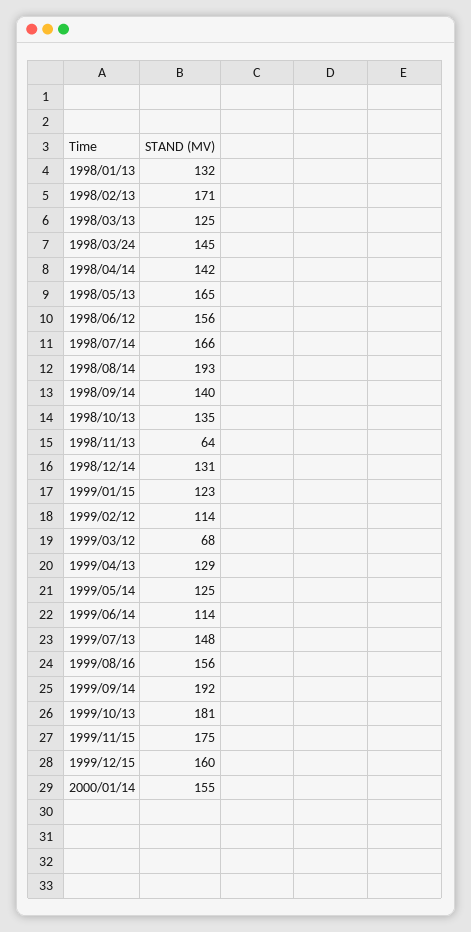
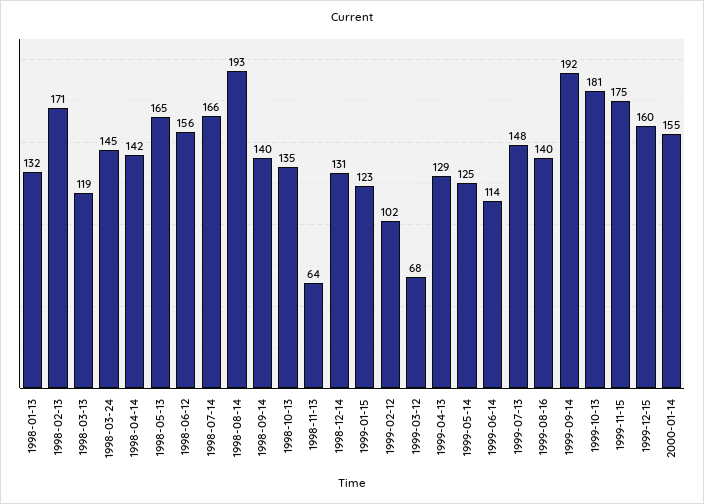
1998/03/13: 125 -> 119
1999/02/12: 114 -> 102
1999/08/16: 156 -> 140

